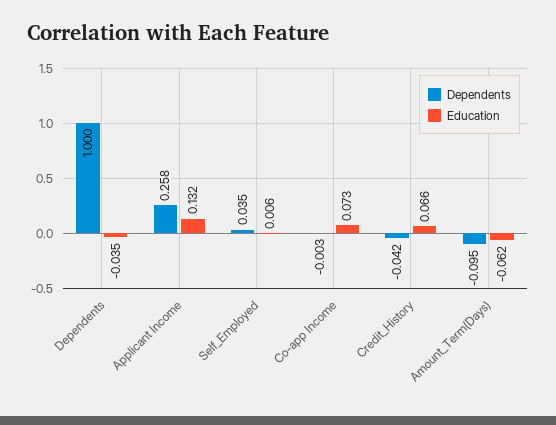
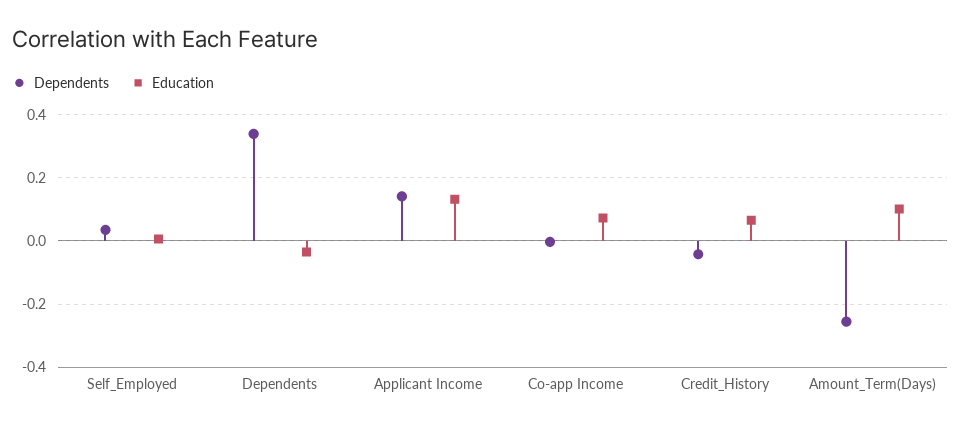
Dependents, Dependents: 1 -> 0.34
Dependents, Applicant Income: 0.258 -> 0.14
Dependents, Amount_Term(Days): -0.095 -> -0.26
Education, Amount_Term(Days): -0.062 -> 0.1

